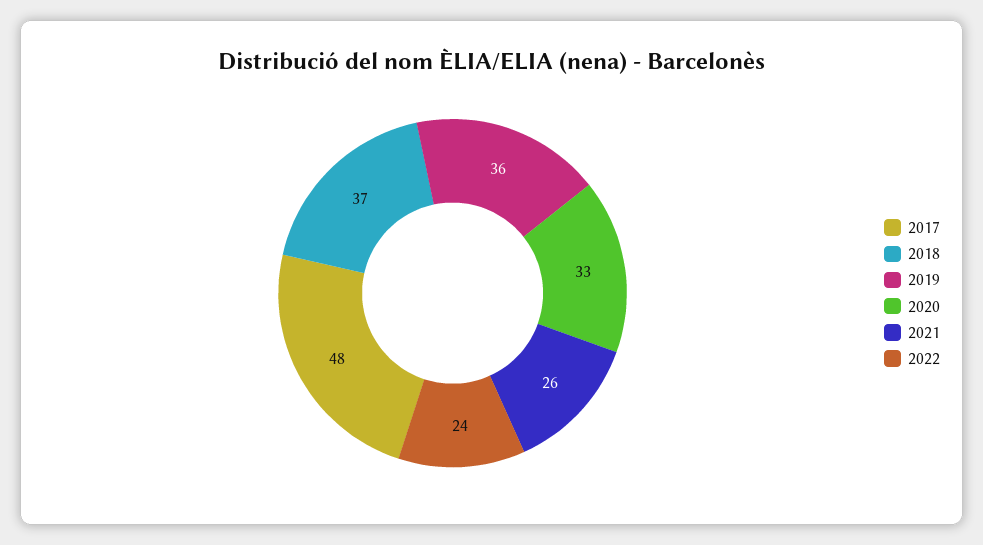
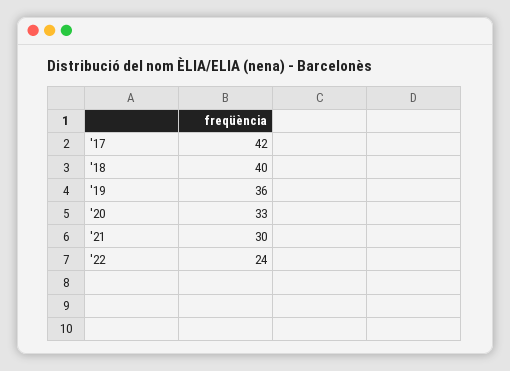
2017: 48 -> 42
2018: 37 -> 40
2021: 26 -> 30

